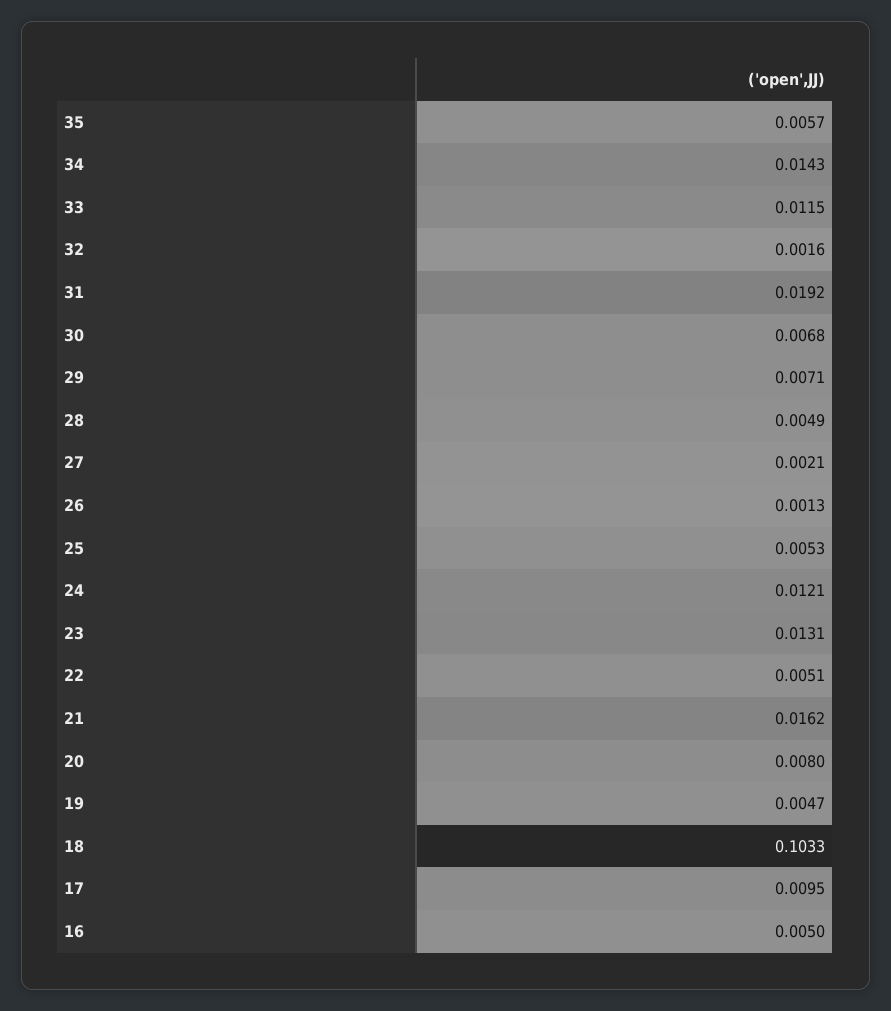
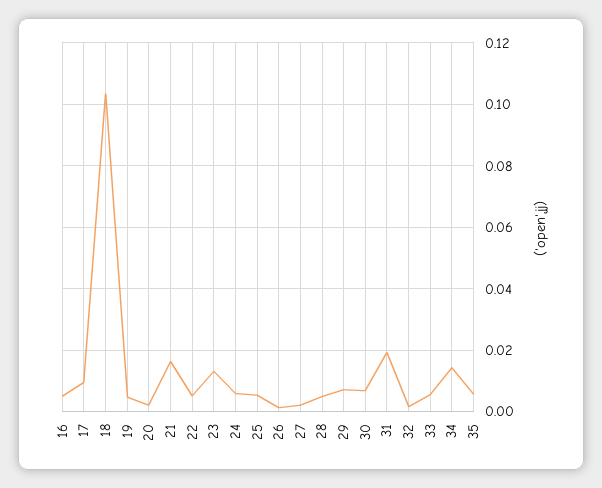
33: 0.0115 -> 0.006
24: 0.0121 -> 0.006
20: 0.008 -> 0.002

